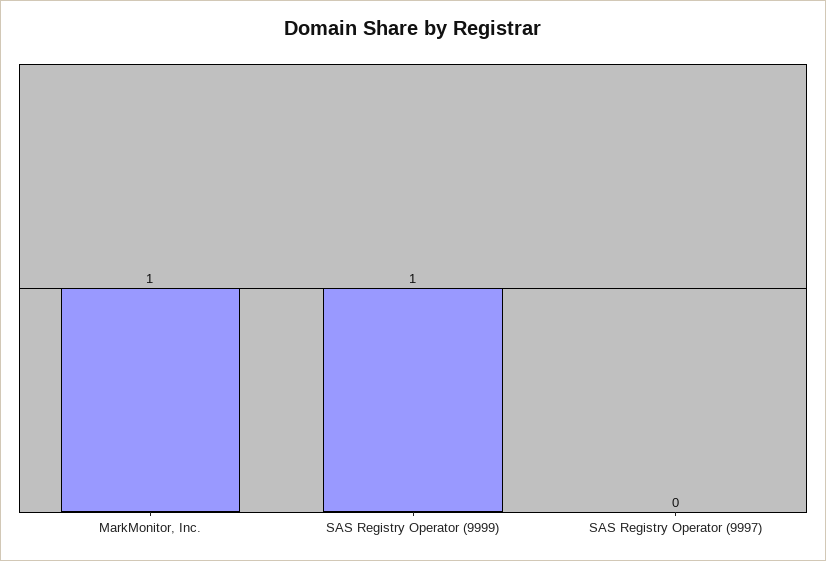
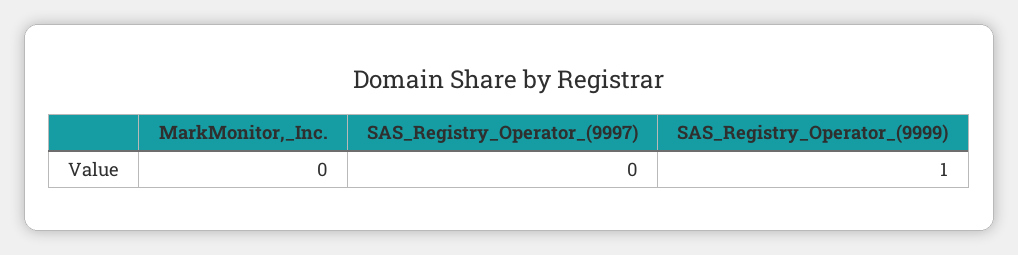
MarkMonitor, Inc.: 1 -> 0

